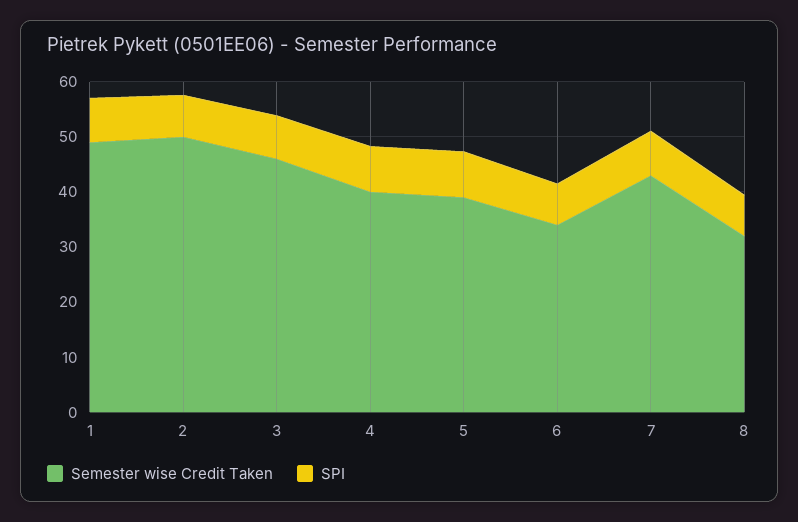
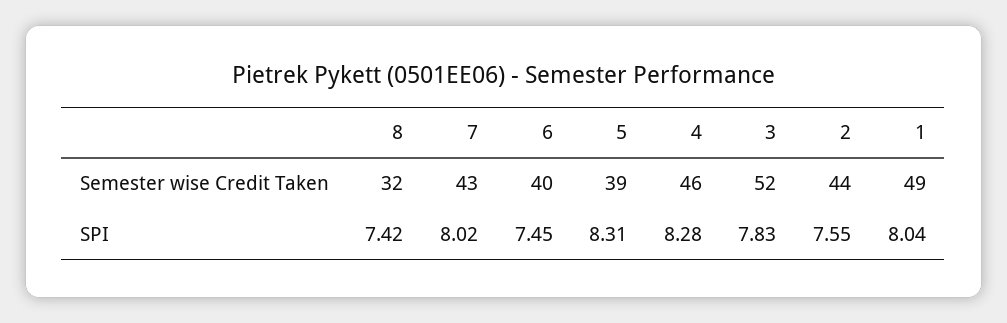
Semester wise Credit Taken, 2: 50 -> 44
Semester wise Credit Taken, 3: 46 -> 52
Semester wise Credit Taken, 4: 40 -> 46
Semester wise Credit Taken, 6: 34 -> 40

